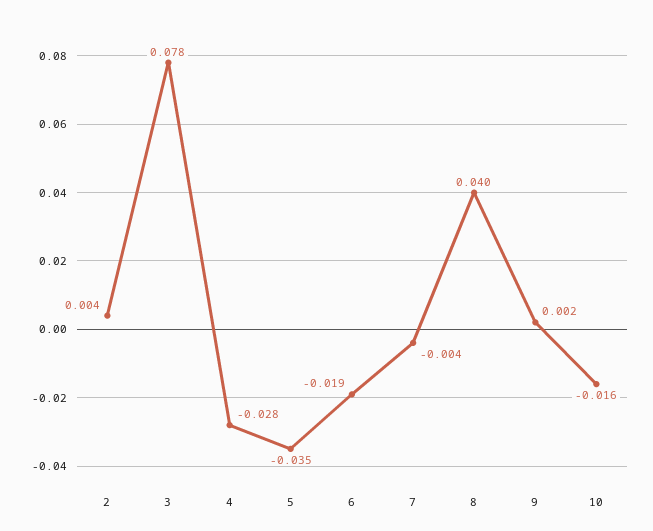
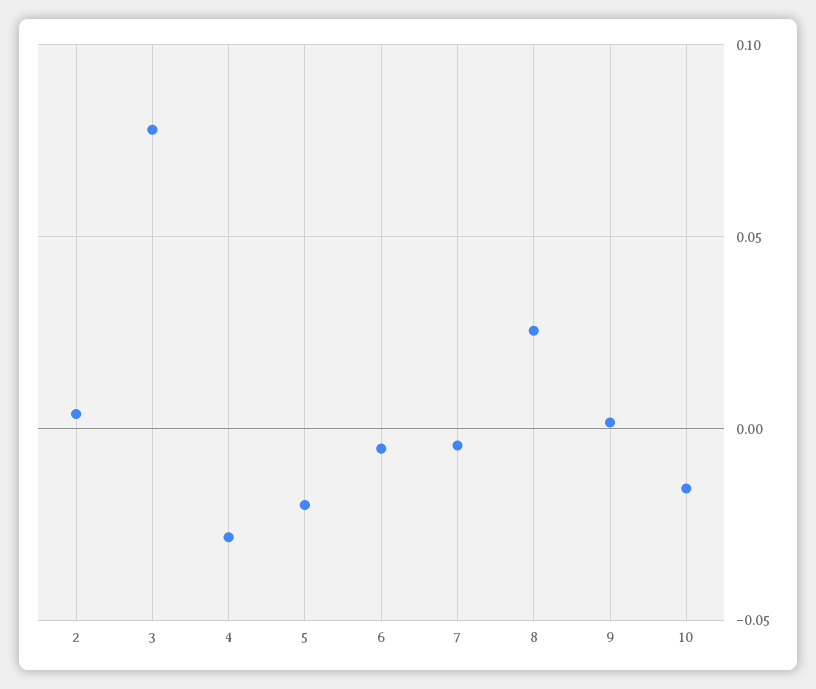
5: -0.035 -> -0.02
6: -0.019 -> -0.005
8: 0.04 -> 0.025

